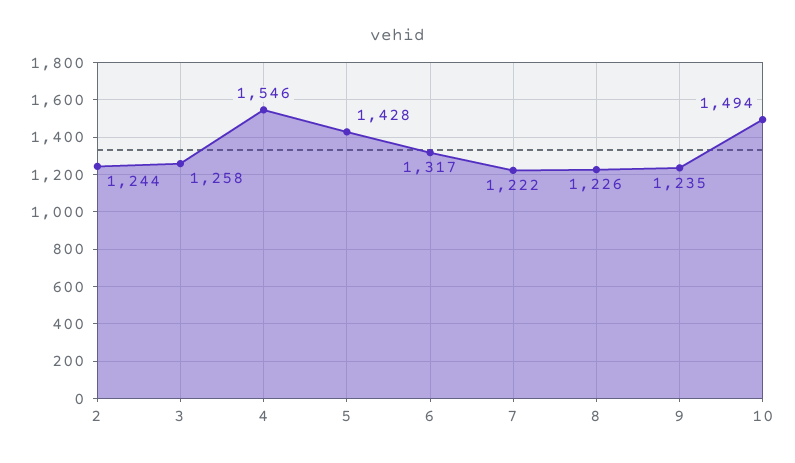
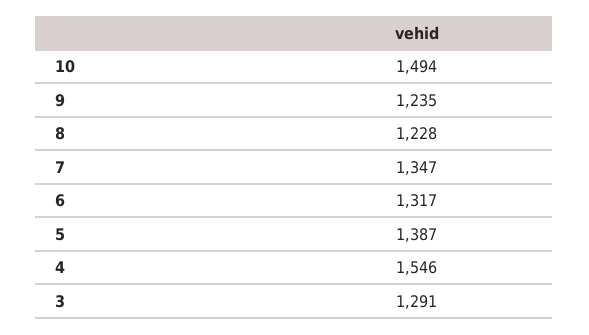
2: 1244 -> none
3: 1258 -> 1291
5: 1428 -> 1387
7: 1222 -> 1347
8: 1226 -> 1228

